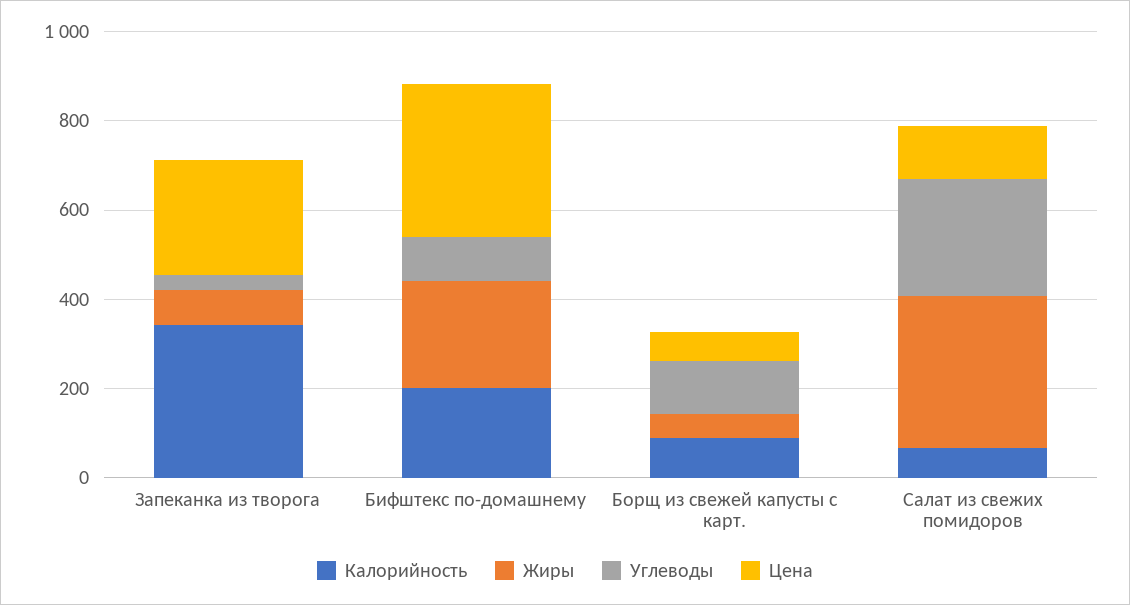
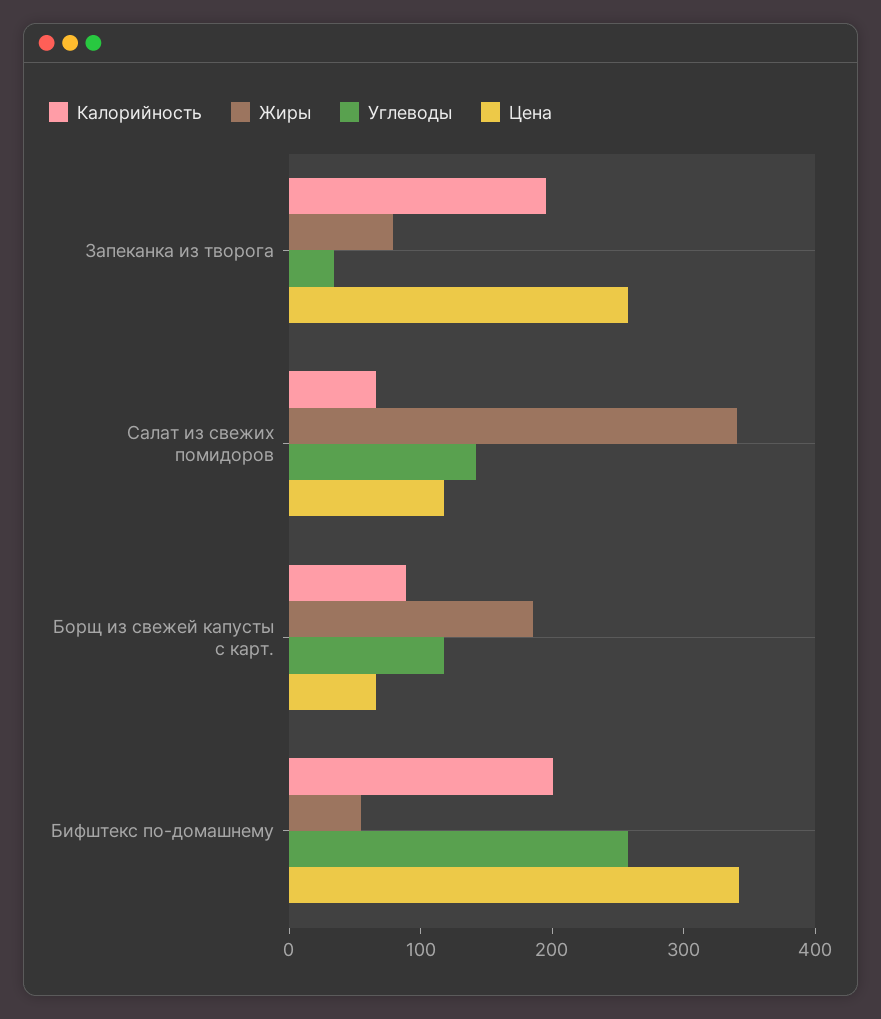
Калорийность, Запеканка из творога: 350 -> 200
Жиры, Бифштекс по-домашнему: 250 -> 60
Углеводы, Бифштекс по-домашнему: 100 -> 260
Жиры, Борщ из свежей капусты с карт.: 50 -> 180
Углеводы, Салат из свежих помидоров: 250 -> 140

